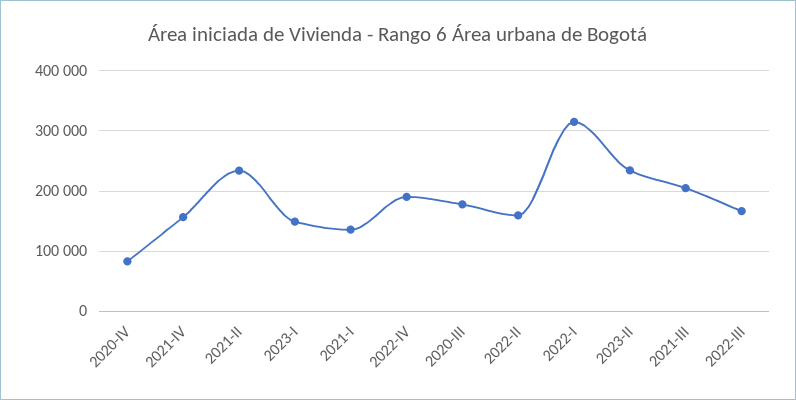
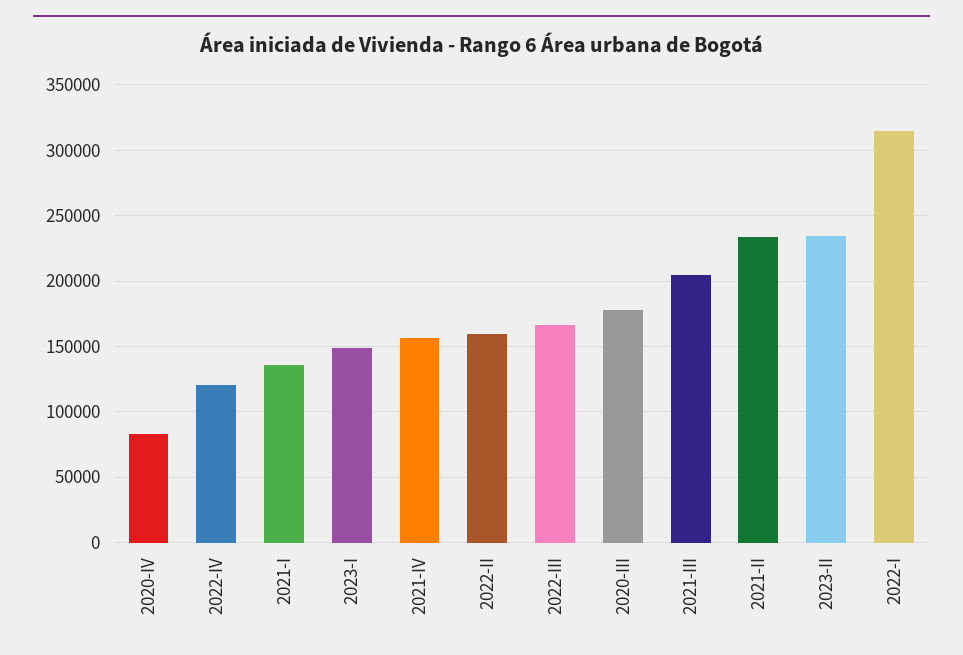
2022-IV: 190000 -> 120000

